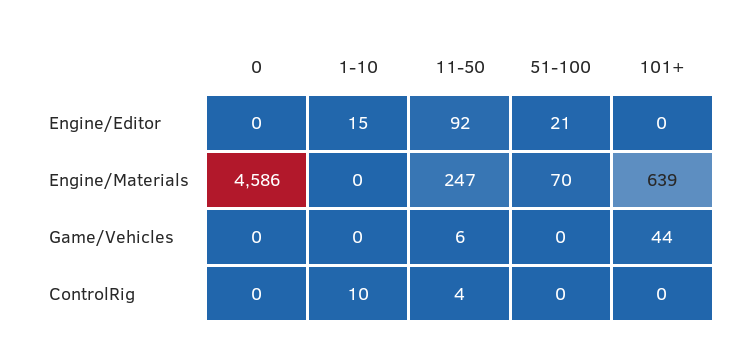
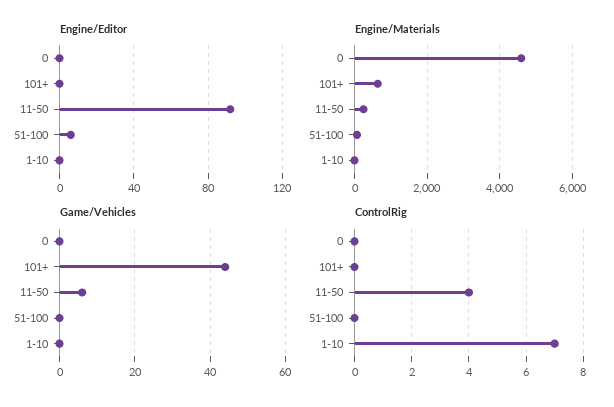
Engine/Editor, 1-10: 15 -> 0
Engine/Editor, 51-100: 21 -> 5
ControlRig, 1-10: 10 -> 7

